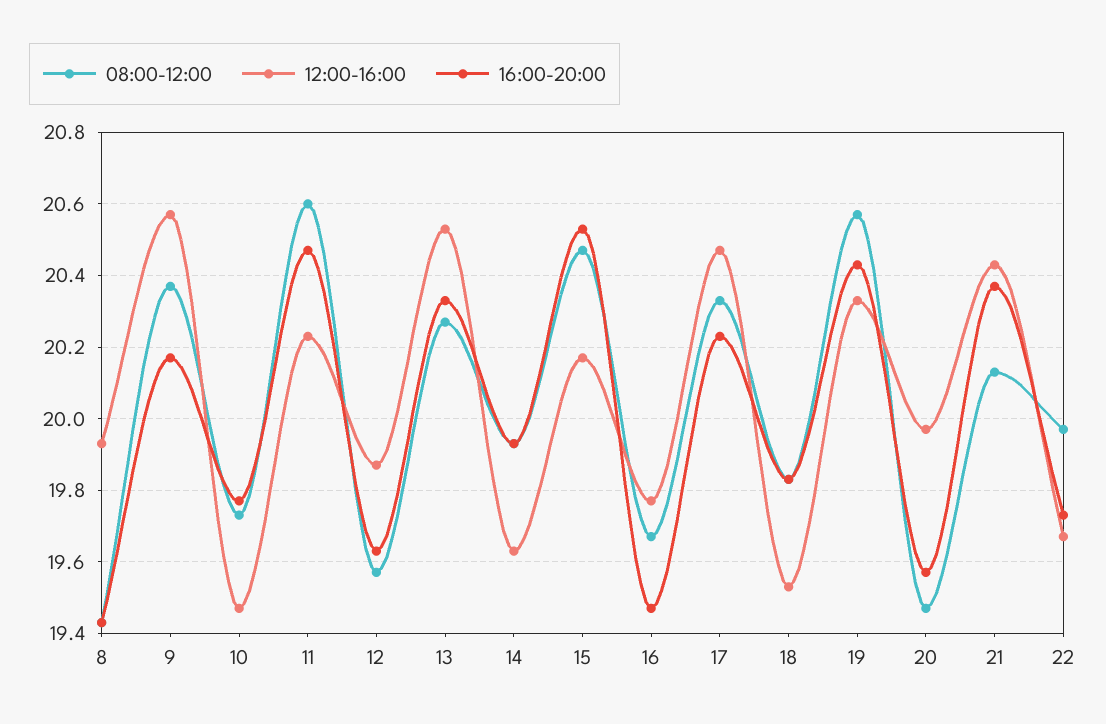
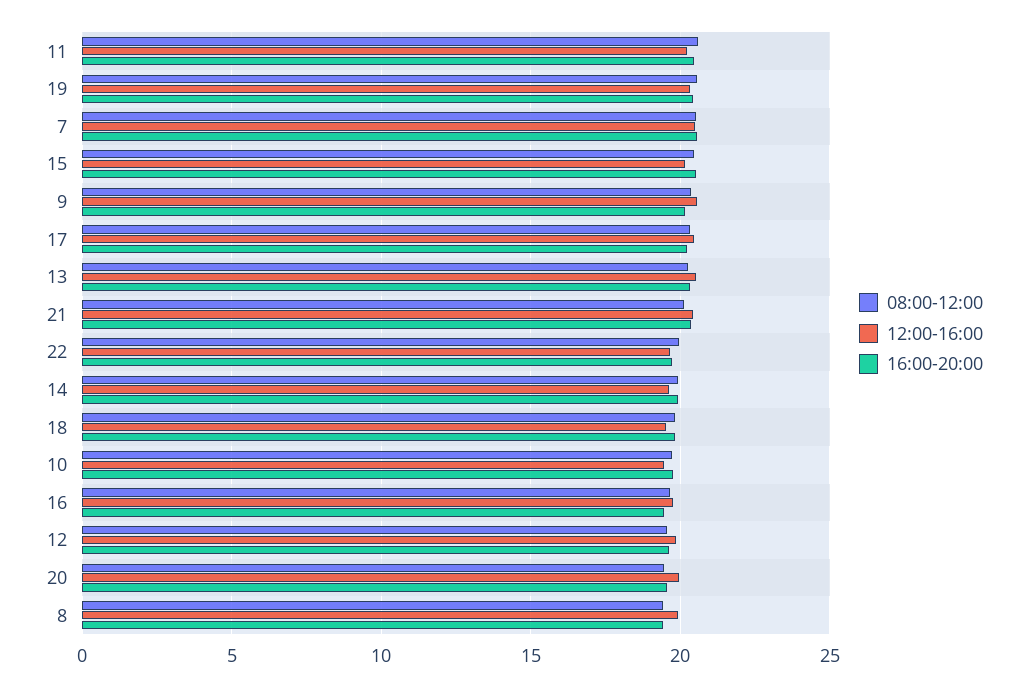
08:00-12:00, 7: none -> 20.5
12:00-16:00, 7: none -> 20.5
16:00-20:00, 7: none -> 20.5

